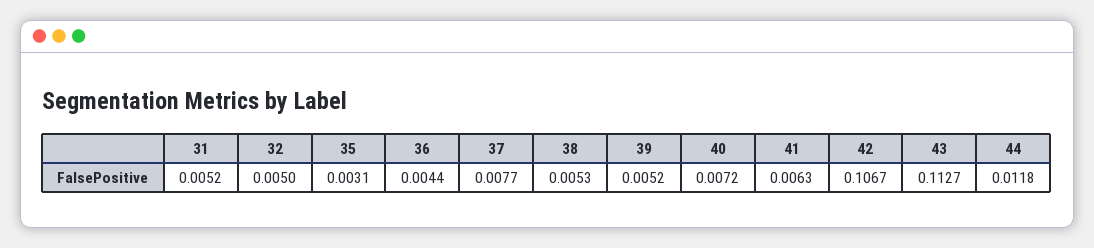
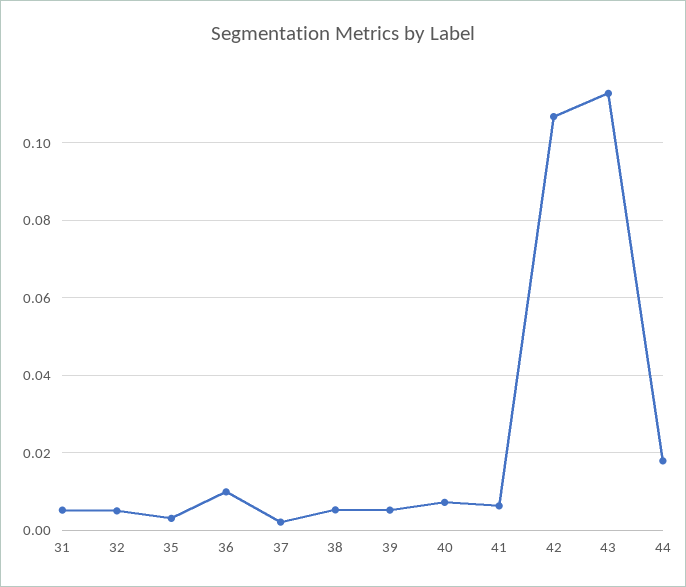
36: 0.0044 -> 0.01
37: 0.0077 -> 0.002
44: 0.0118 -> 0.018

